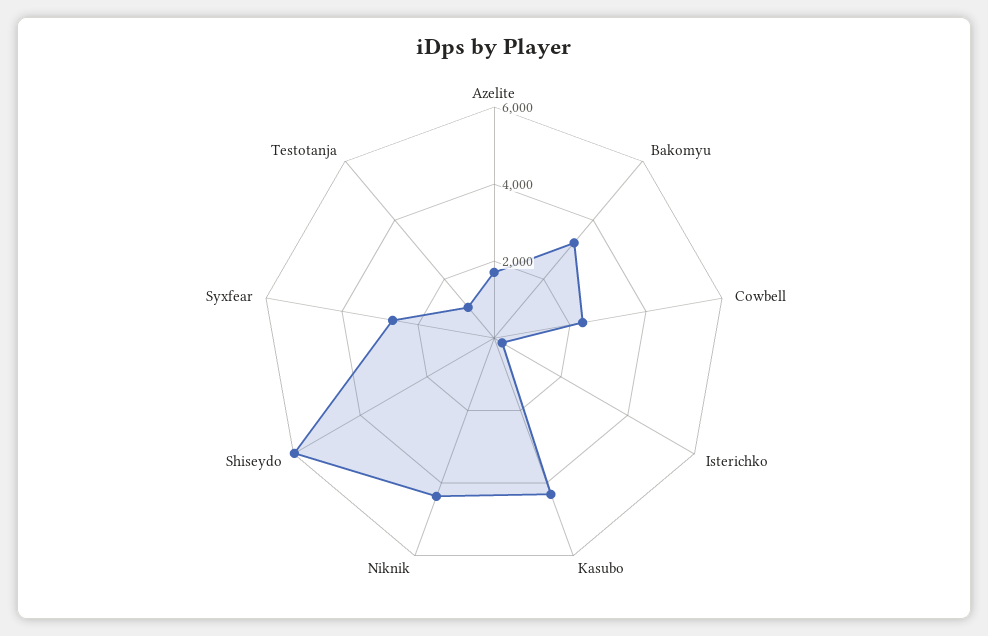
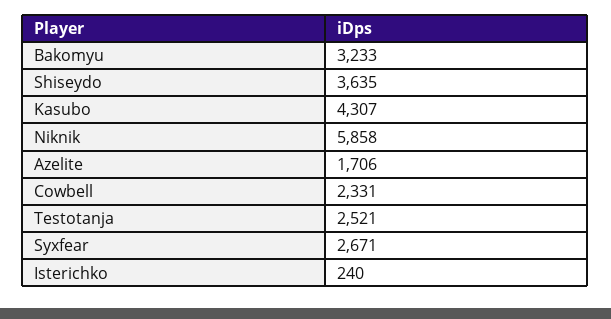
Niknik: 4500 -> 5858
Shiseydo: 6000 -> 3635
Testotanja: 1000 -> 2521

